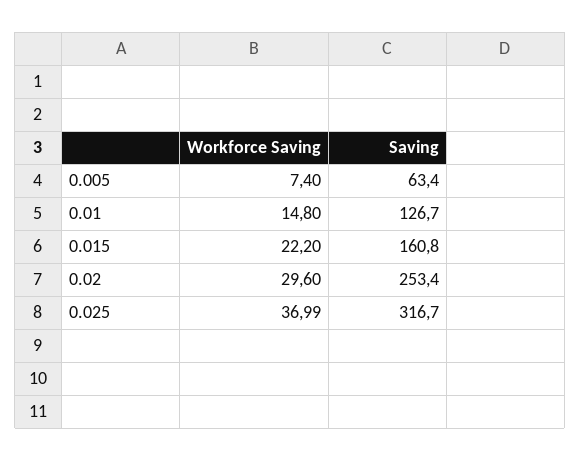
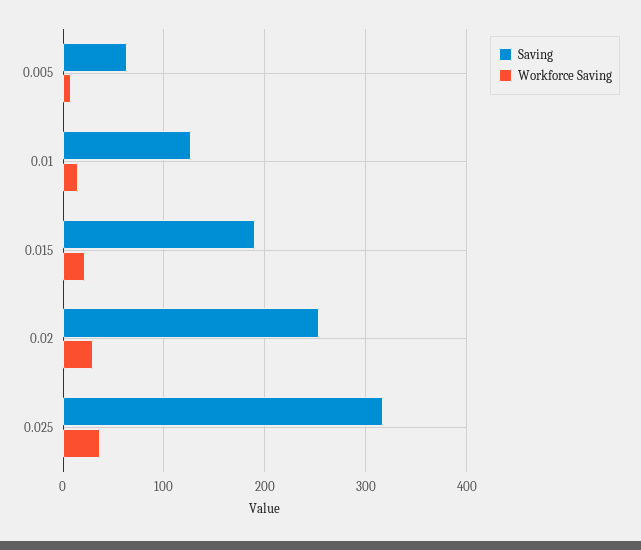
Saving, 0.015: 160.8 -> 190

